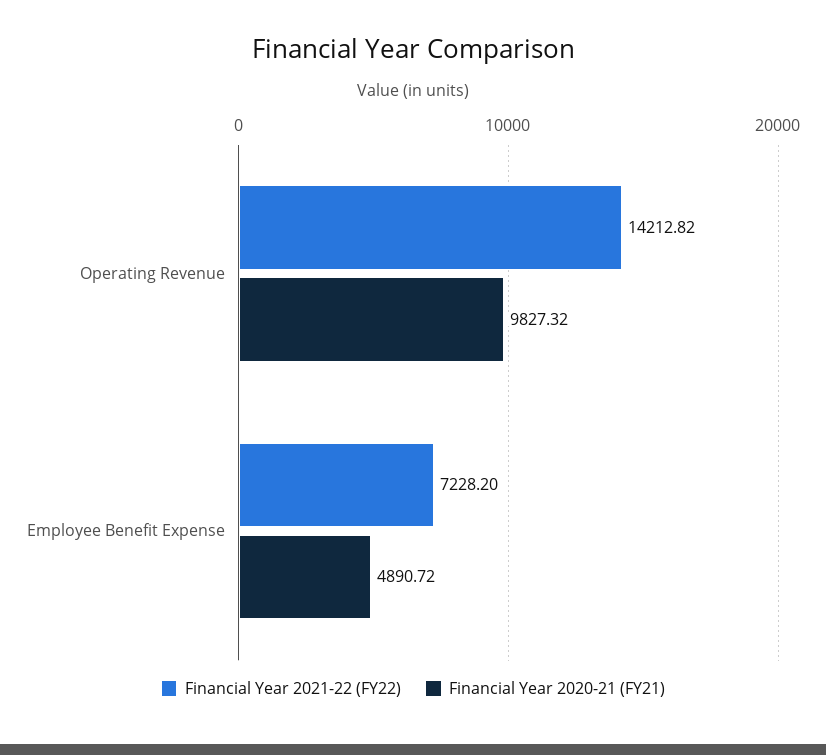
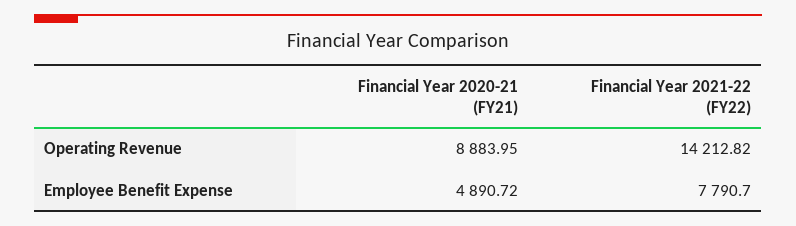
Financial Year 2020-21 (FY21), Operating Revenue: 9827.32 -> 8883.95
Financial Year 2021-22 (FY22), Employee Benefit Expense: 7228.2 -> 7790.7

